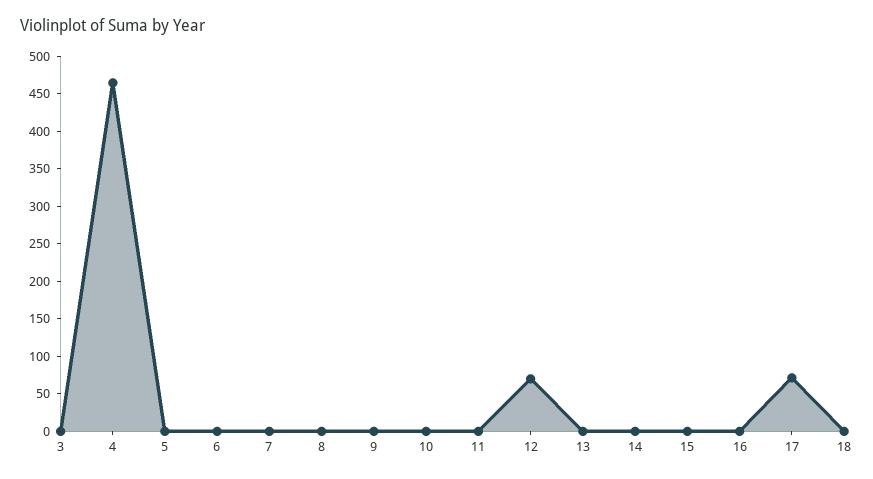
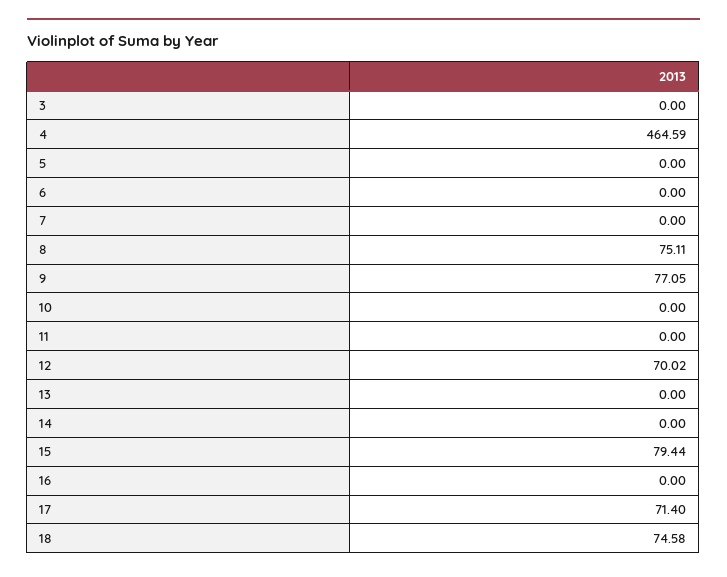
8: 0 -> 75.11
9: 0 -> 77.05
15: 0 -> 79.44
18: 0 -> 74.58

